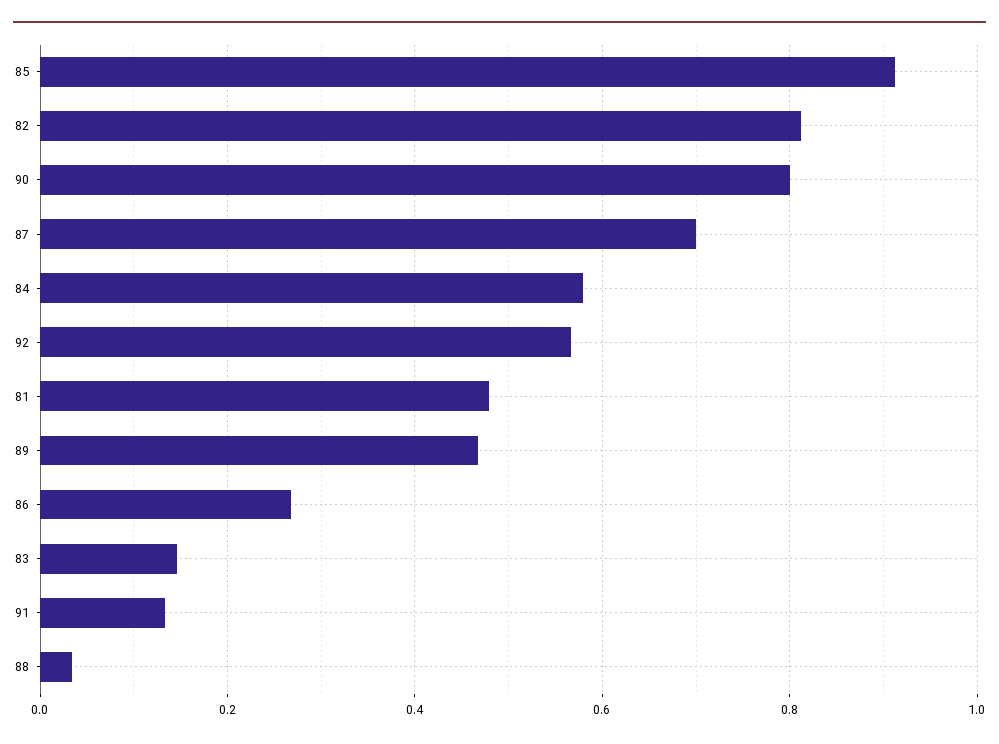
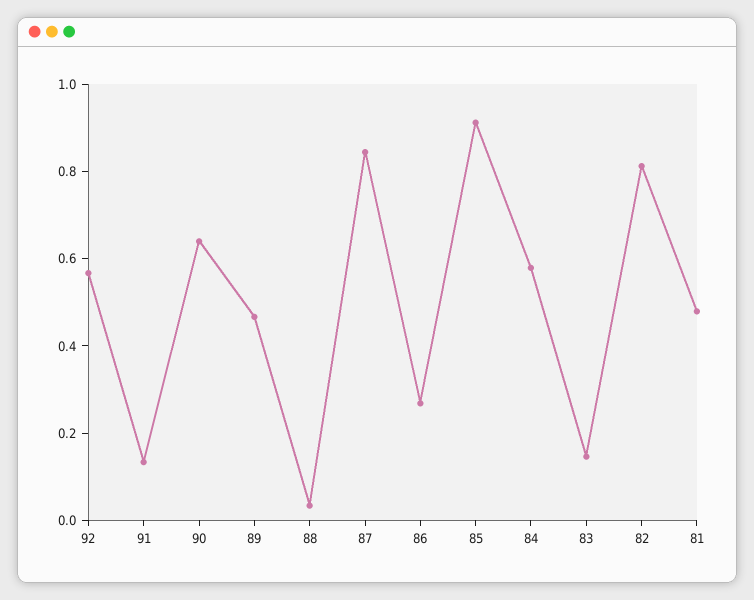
90: 0.8 -> 0.65
87: 0.7 -> 0.85

